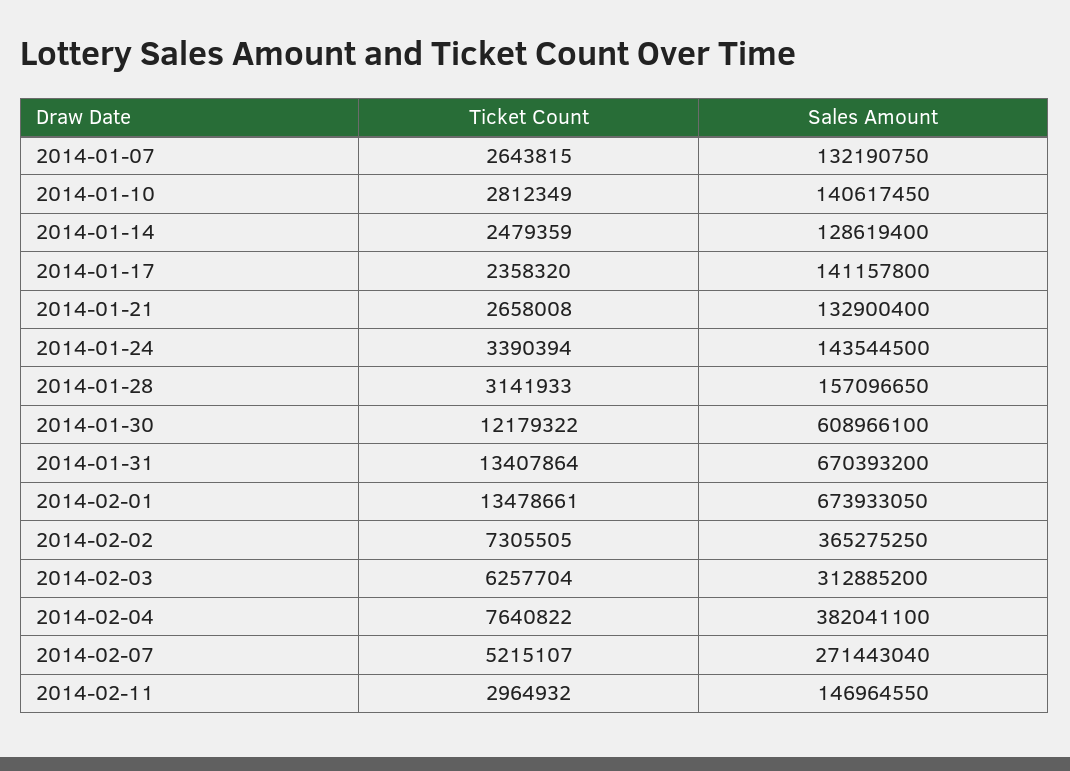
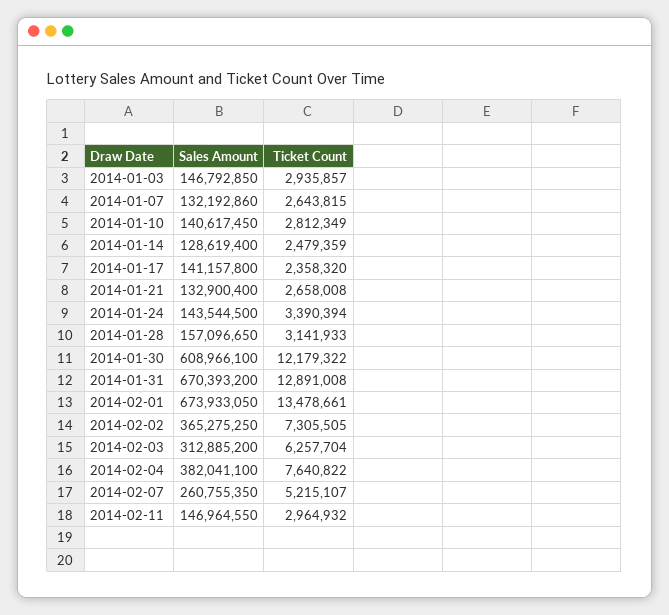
Sales Amount, 2014-01-07: 132190750 -> 132192860
Ticket Count, 2014-01-31: 13407864 -> 12891008
Sales Amount, 2014-02-07: 271443040 -> 260755350
Sales Amount, 2014-01-03: none -> 146792850
Ticket Count, 2014-01-03: none -> 2935857

